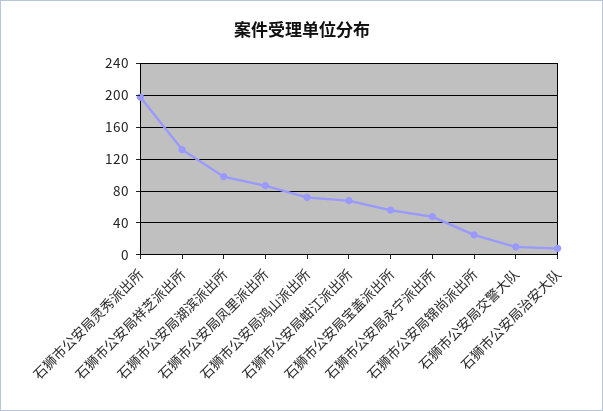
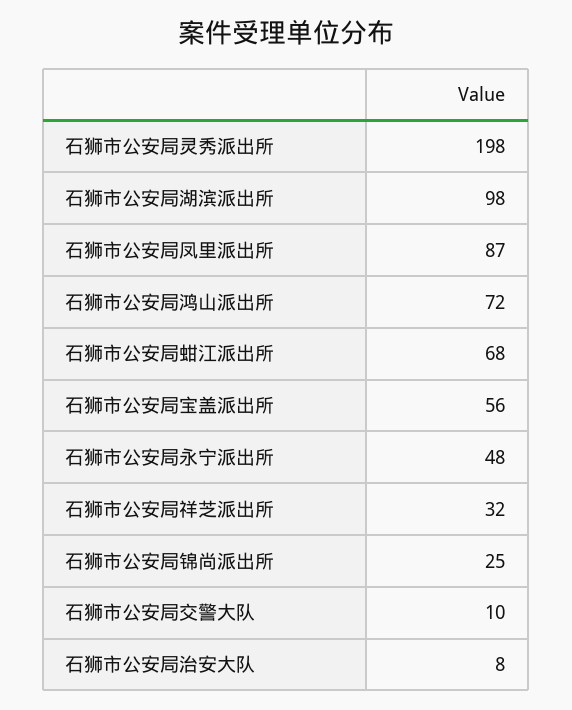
石狮市公安局祥芝派出所: 130 -> 32

